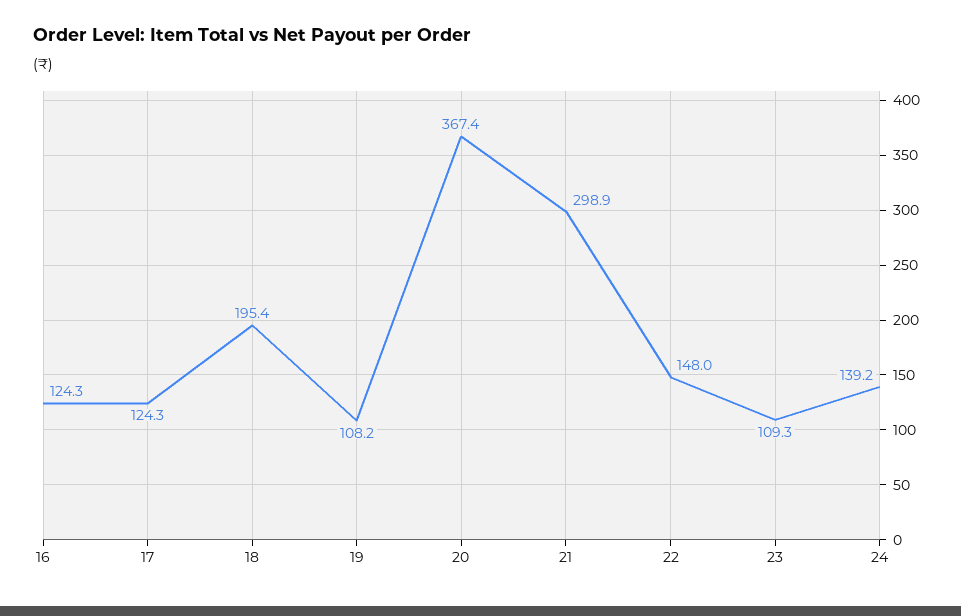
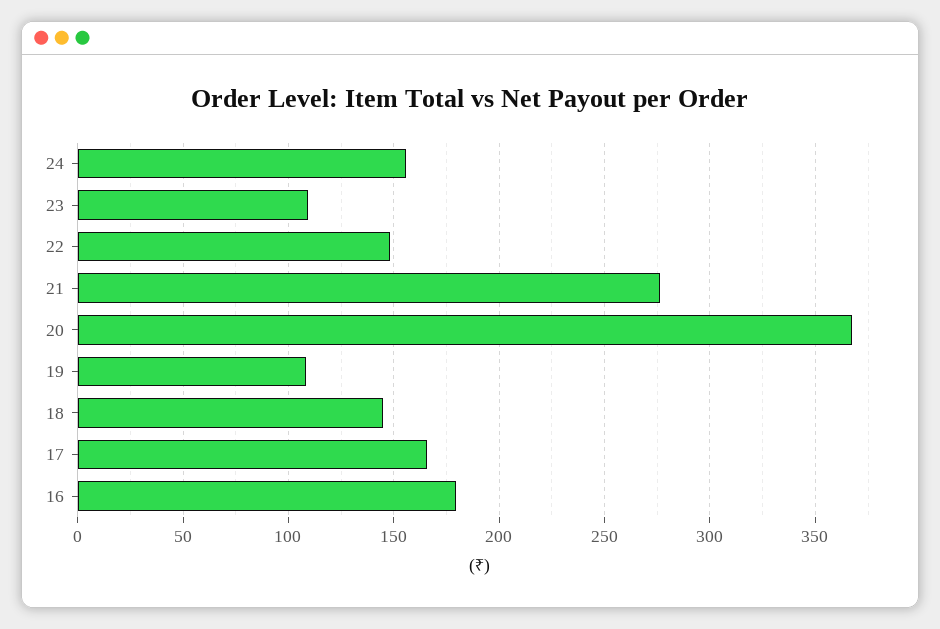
16: 124.3 -> 180
17: 124.3 -> 165
18: 195.4 -> 145
21: 298.9 -> 275
24: 139.2 -> 155

